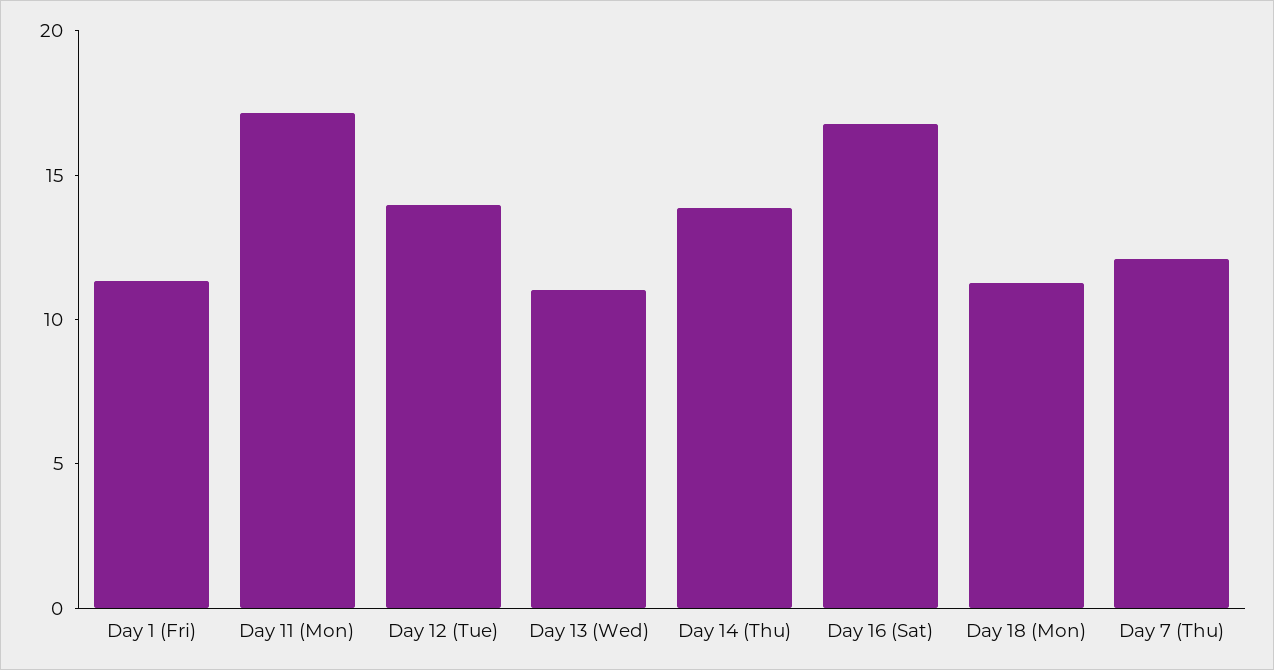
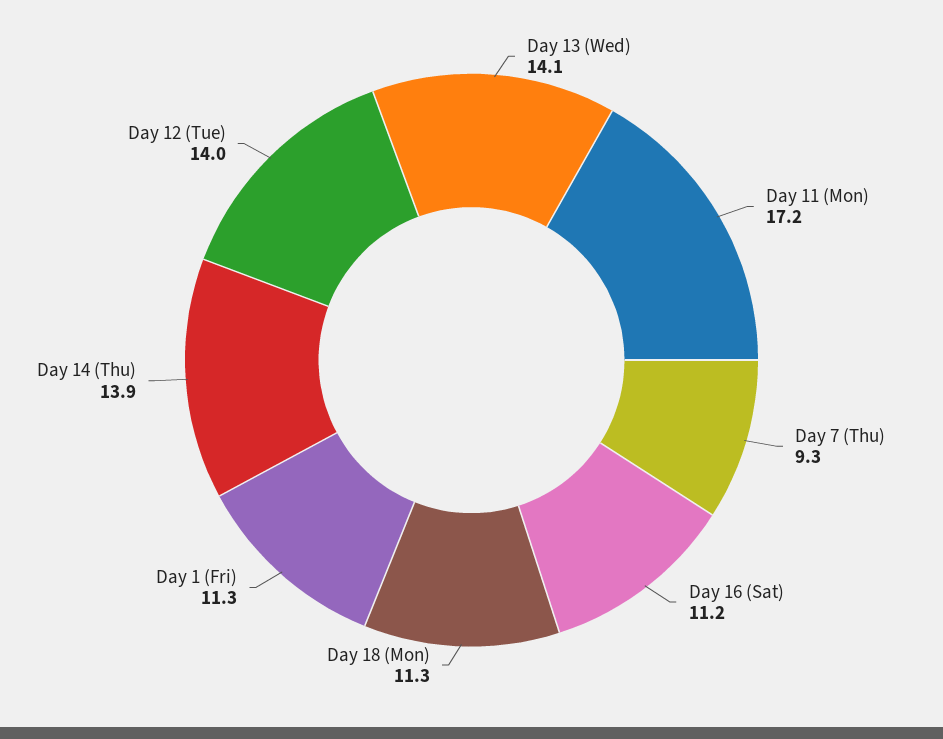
Day 13 (Wed): 11 -> 14.1
Day 16 (Sat): 17 -> 11.2
Day 7 (Thu): 12 -> 9.3

